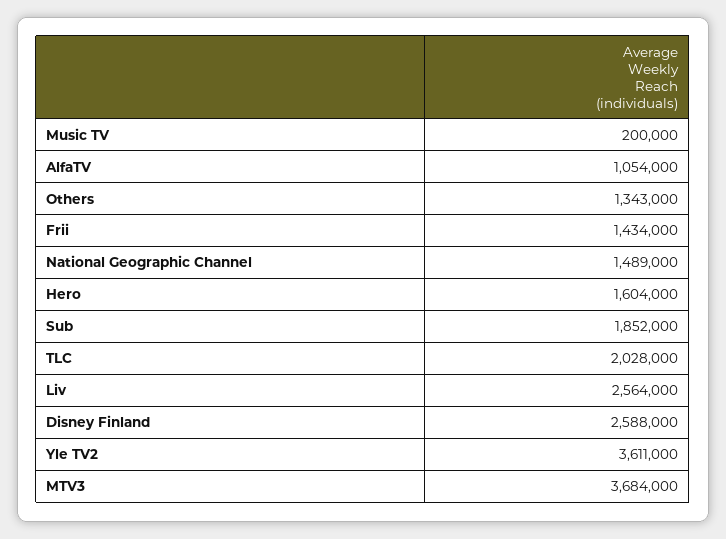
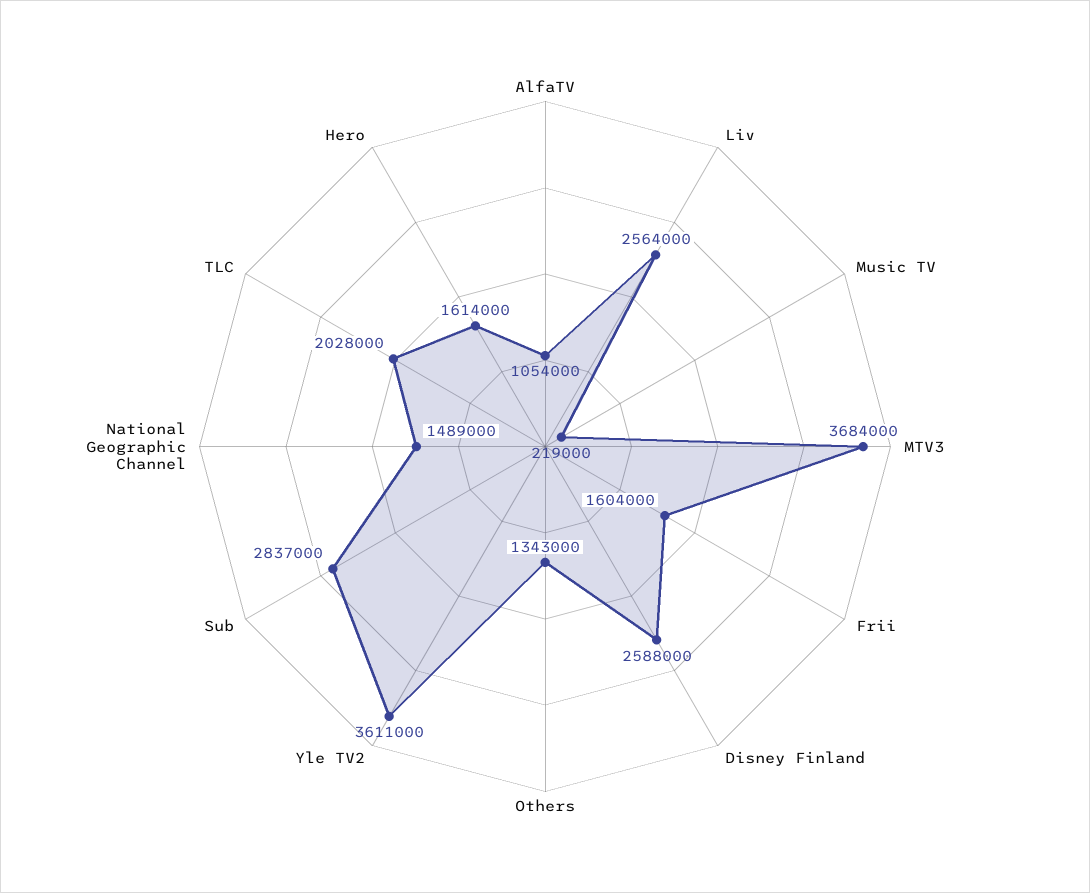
Music TV: 200000 -> 219000
Frii: 1434000 -> 1604000
Hero: 1604000 -> 1614000
Sub: 1852000 -> 2837000

